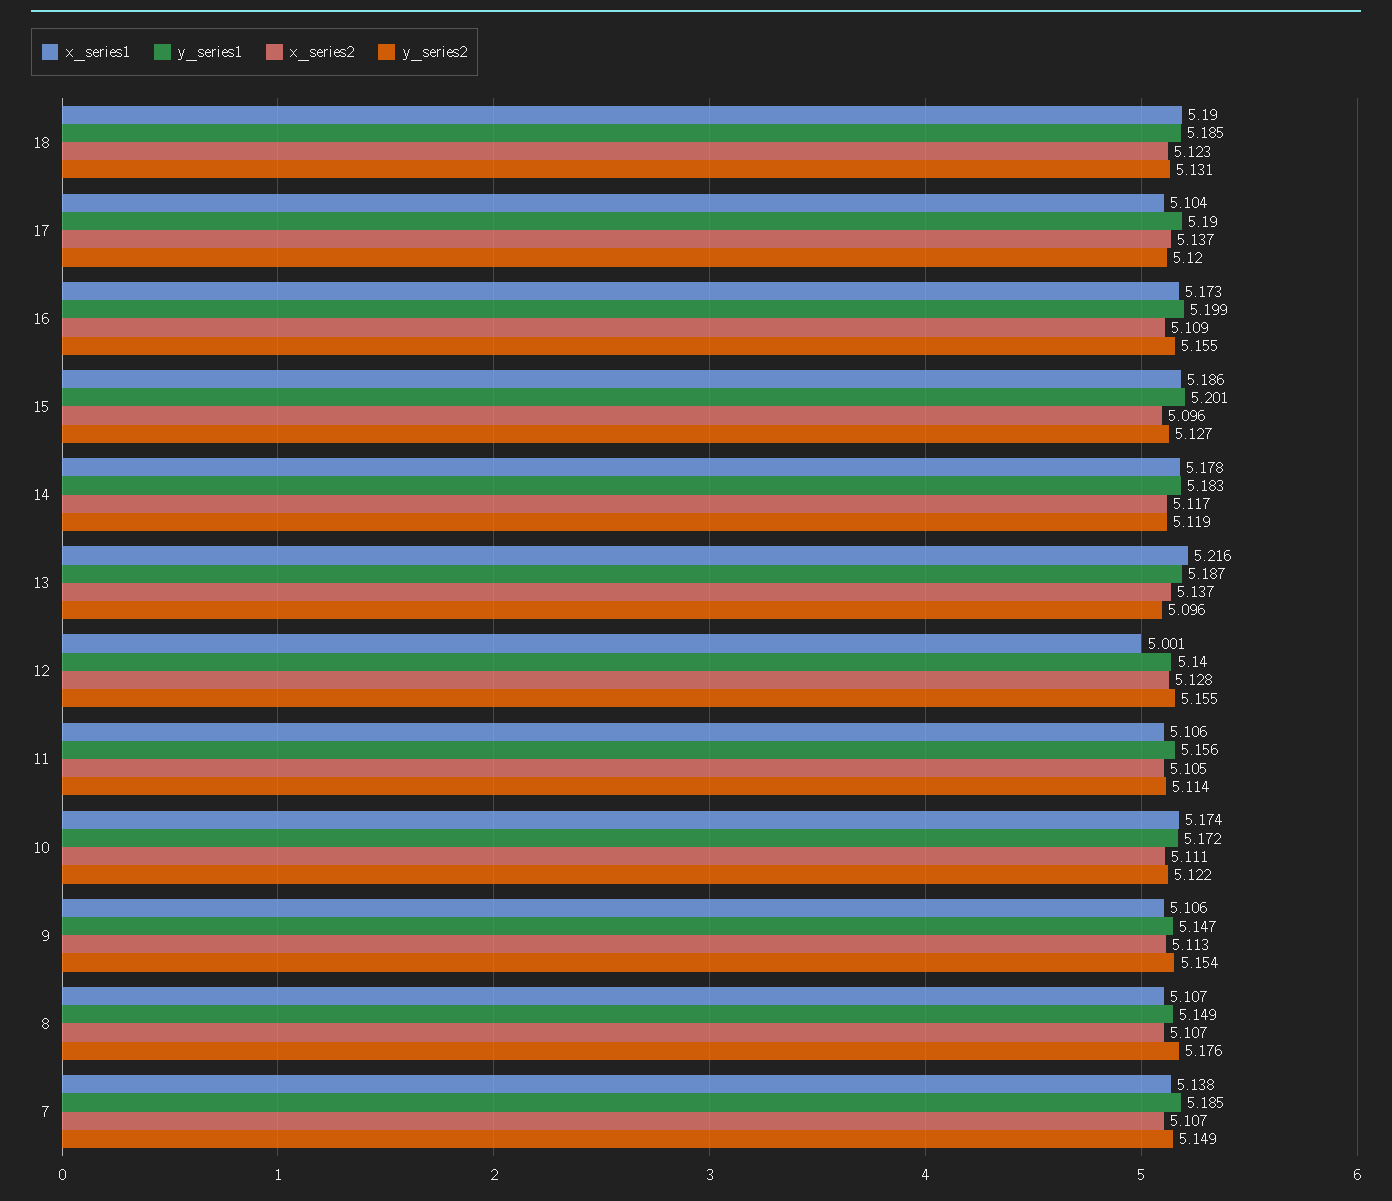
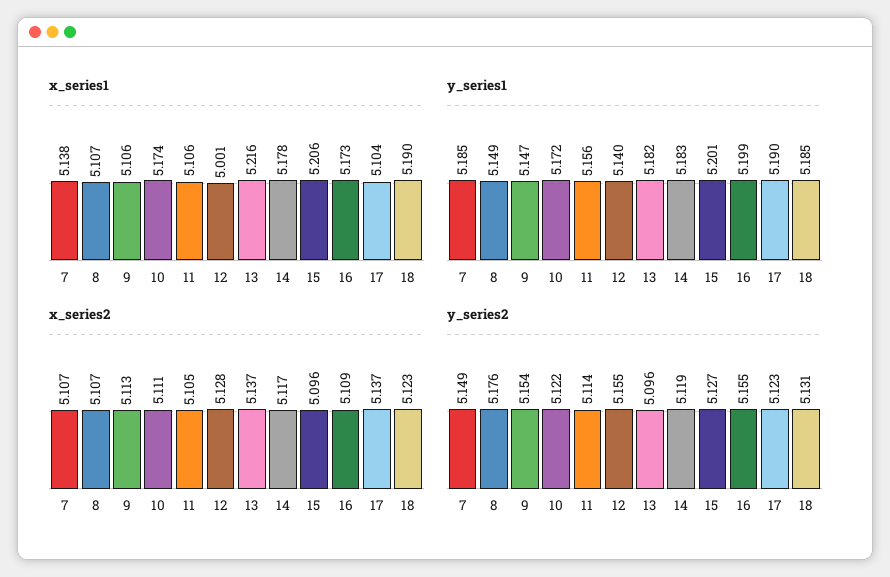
y_series2, 17: 5.12 -> 5.123
x_series1, 15: 5.186 -> 5.206
y_series1, 13: 5.187 -> 5.182

